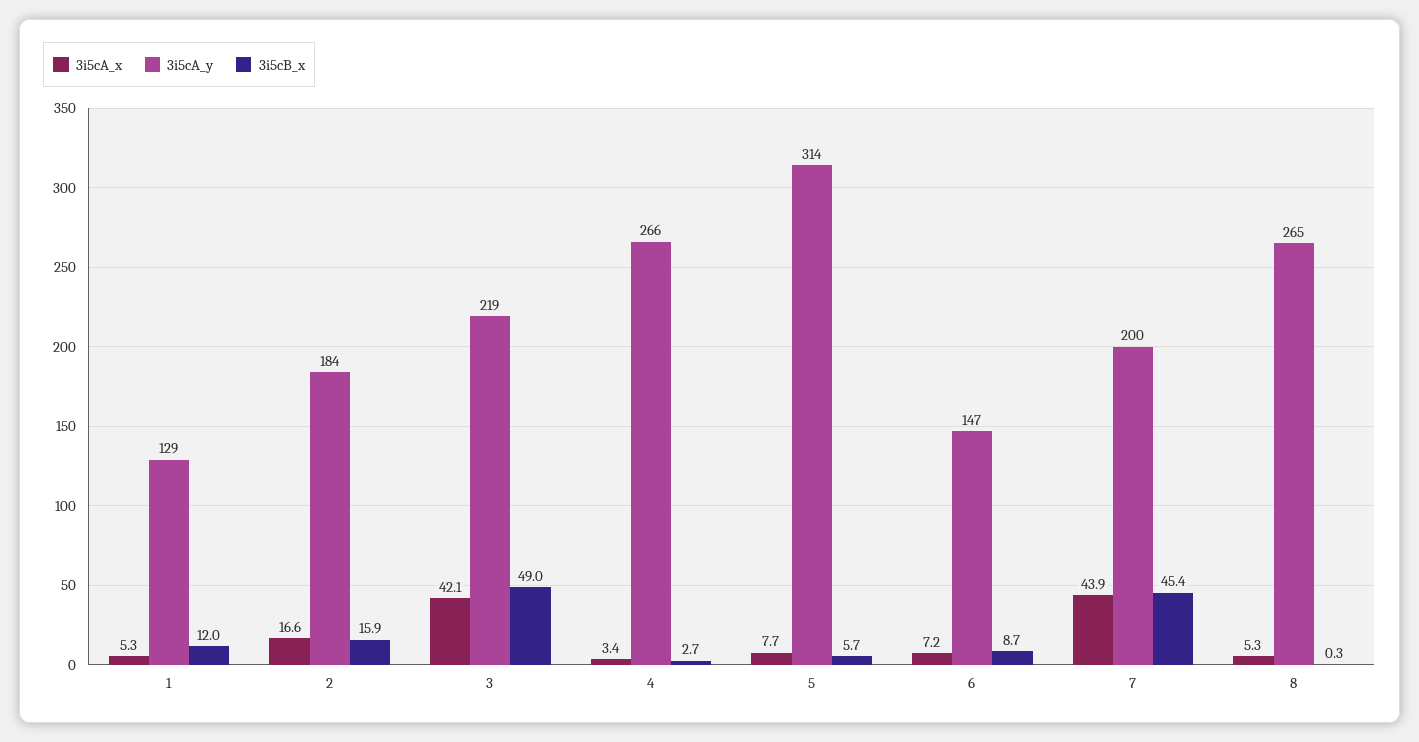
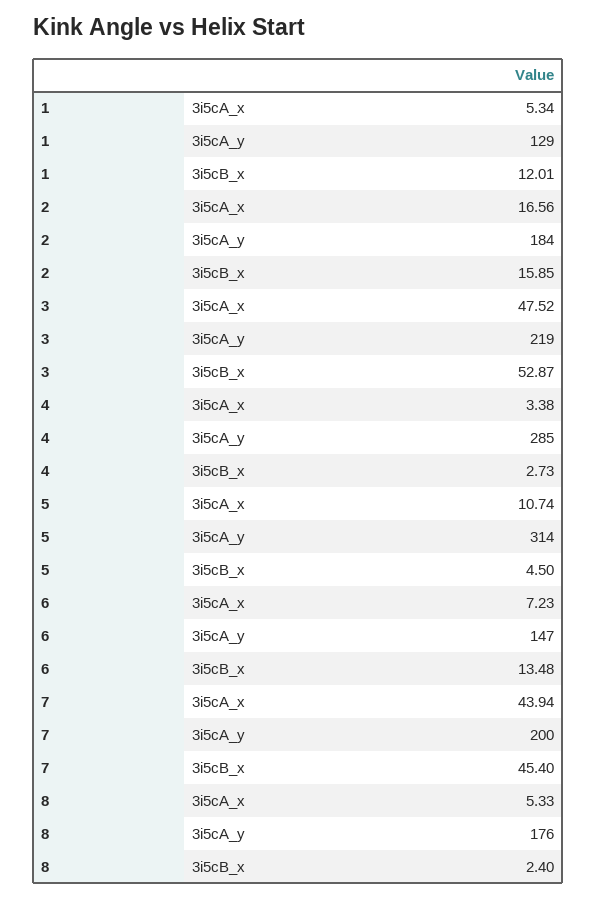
3i5cA_x, 3: 42.1 -> 47.52
3i5cB_x, 3: 49 -> 52.87
3i5cA_y, 4: 266 -> 285
3i5cA_x, 5: 7.7 -> 10.74
3i5cB_x, 5: 5.7 -> 4.5
3i5cB_x, 6: 8.7 -> 13.48
3i5cA_y, 8: 265 -> 176
3i5cB_x, 8: 0.3 -> 2.4

